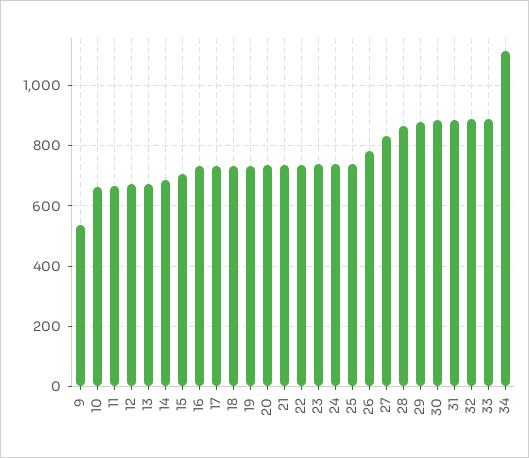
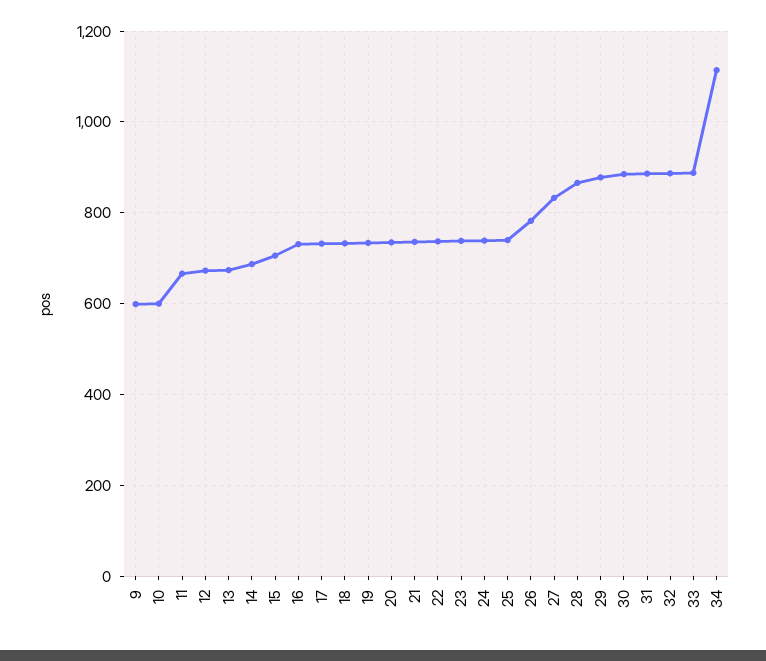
9: 540 -> 600
10: 660 -> 600

